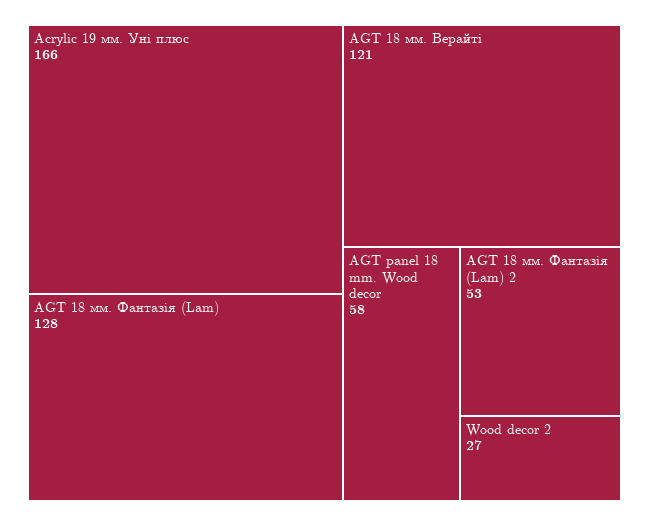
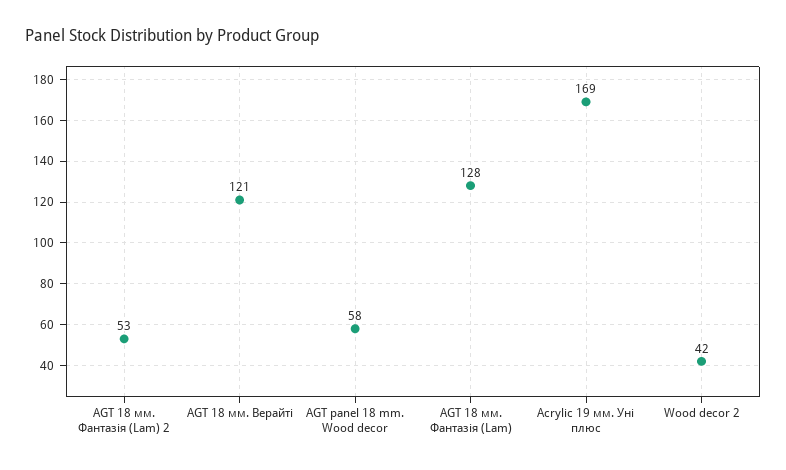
Acrylic 19 мм. Уні плюс: 166 -> 169
Wood decor 2: 27 -> 42

